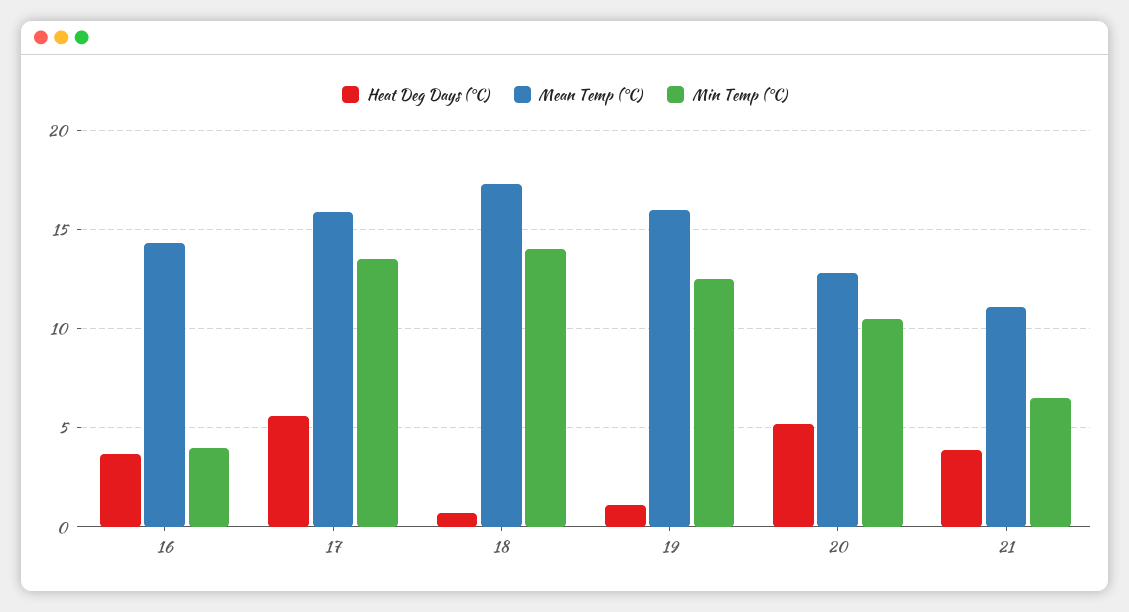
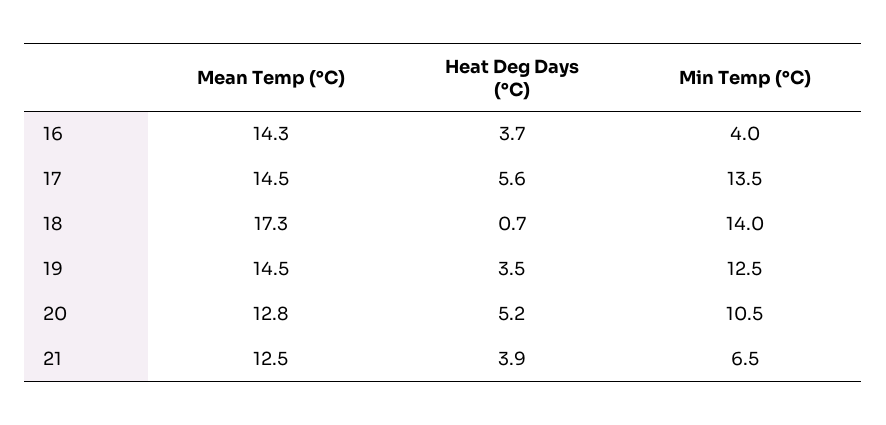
Mean Temp (°C), 17: 16 -> 14.5
Heat Deg Days (°C), 19: 1 -> 3.5
Mean Temp (°C), 19: 16 -> 14.5
Mean Temp (°C), 21: 11 -> 12.5

